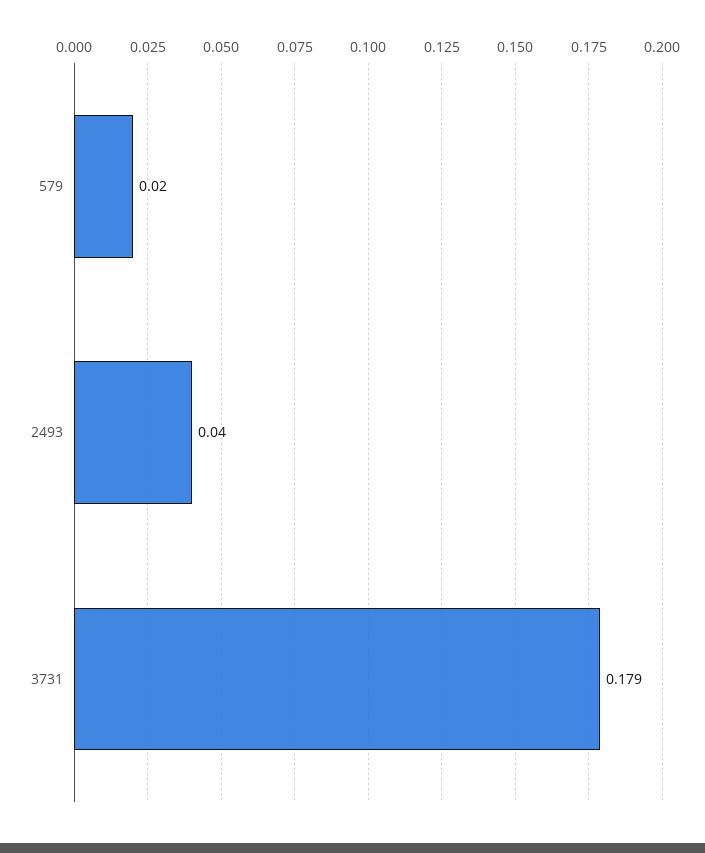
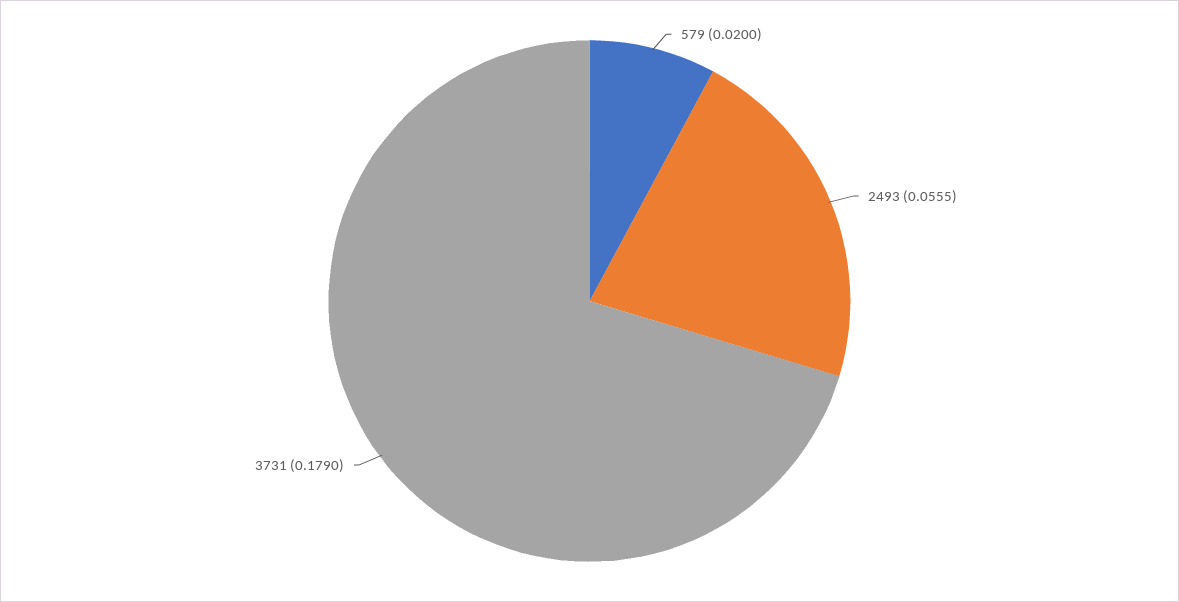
2493: 0.04 -> 0.0555

